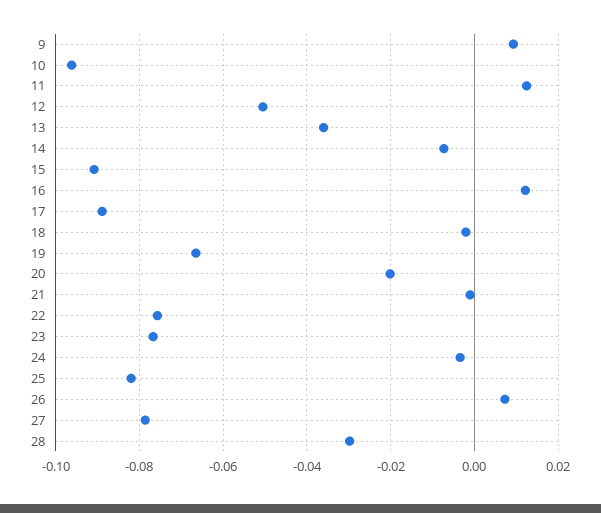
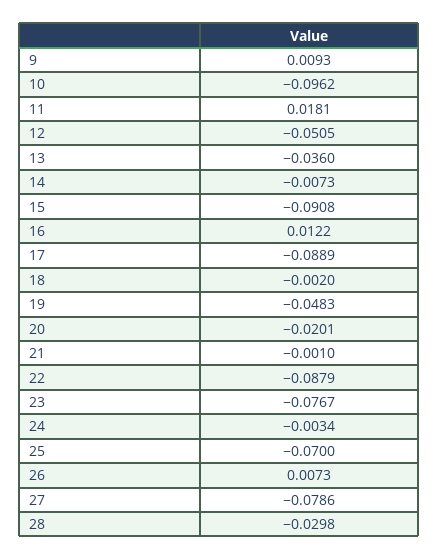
11: 0.012 -> 0.0181
19: -0.066 -> -0.0483
22: -0.076 -> -0.0879
25: -0.082 -> -0.07

